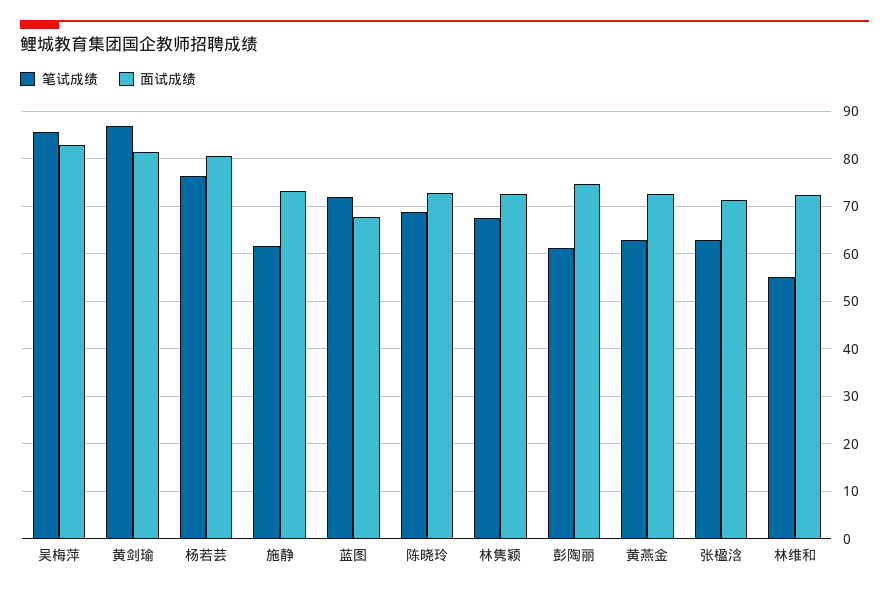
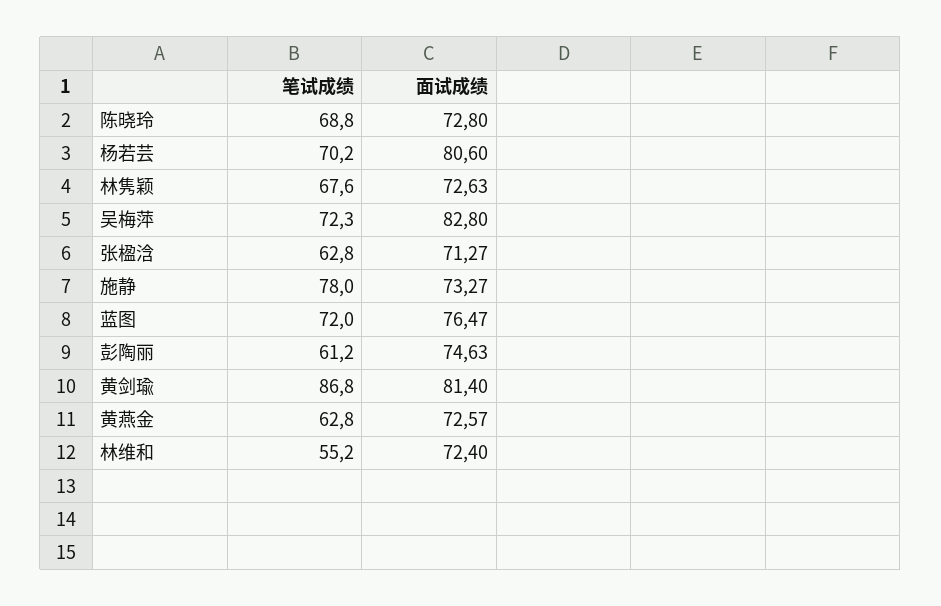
笔试成绩, 吴梅萍: 86 -> 72.3
笔试成绩, 杨若芸: 76 -> 70.2
笔试成绩, 施静: 62 -> 78
面试成绩, 蓝图: 68 -> 76.47

